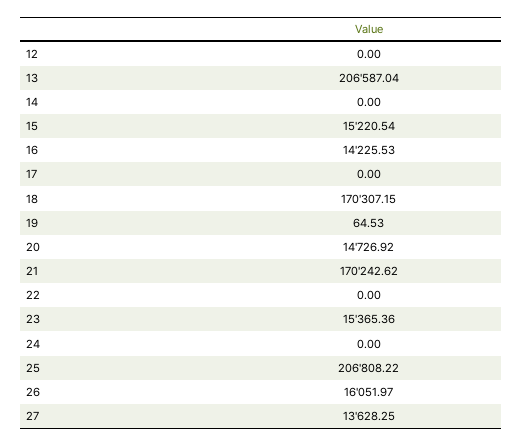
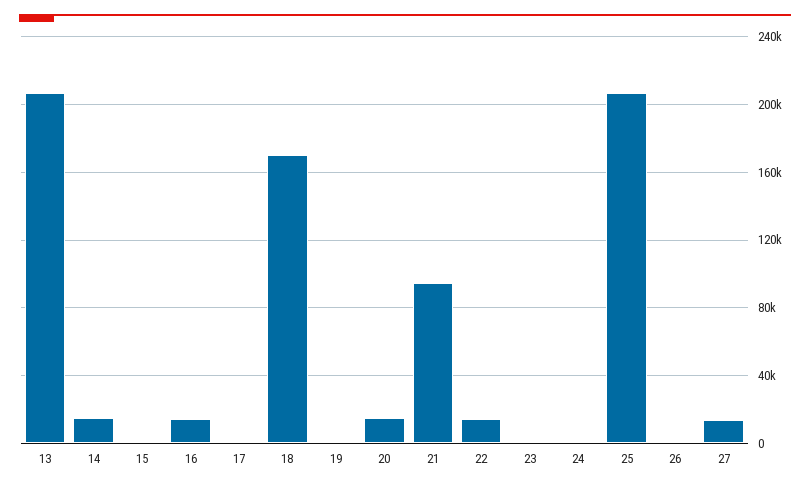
12: 0 -> none
14: 0 -> 15000
15: 15220.54 -> 0
21: 170242.62 -> 95000
22: 0 -> 15000
23: 15365.36 -> 0
26: 16051.97 -> 0

